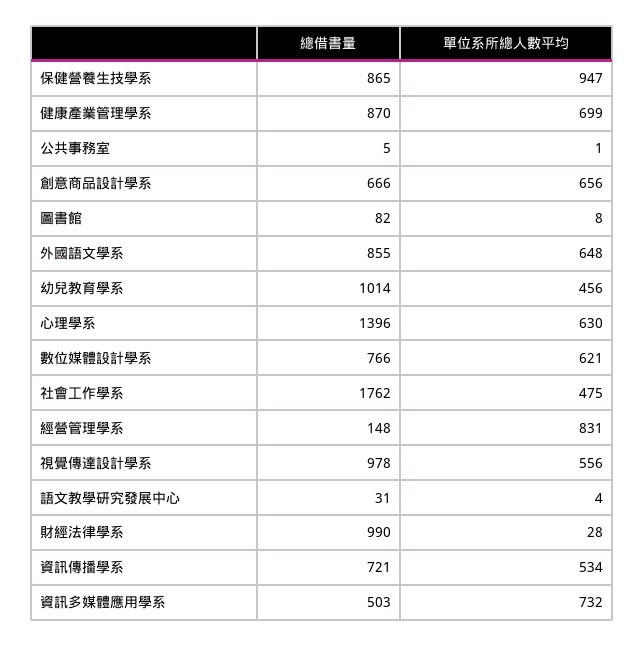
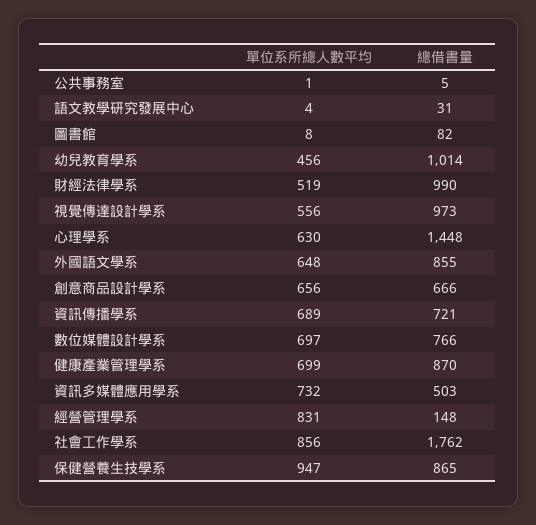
總借書量, 心理學系: 1396 -> 1448
單位系所總人數平均, 數位媒體設計學系: 621 -> 697
單位系所總人數平均, 社會工作學系: 475 -> 856
總借書量, 視覺傳達設計學系: 978 -> 973
單位系所總人數平均, 財經法律學系: 28 -> 519
單位系所總人數平均, 資訊傳播學系: 534 -> 689

